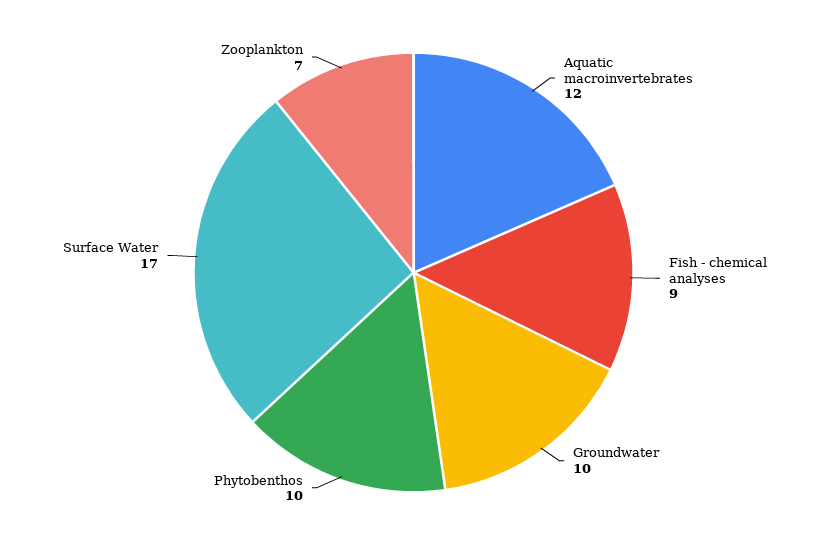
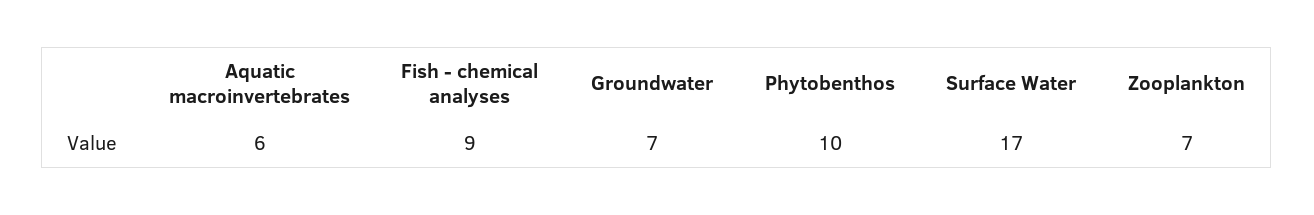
Aquatic macroinvertebrates: 12 -> 6
Groundwater: 10 -> 7

